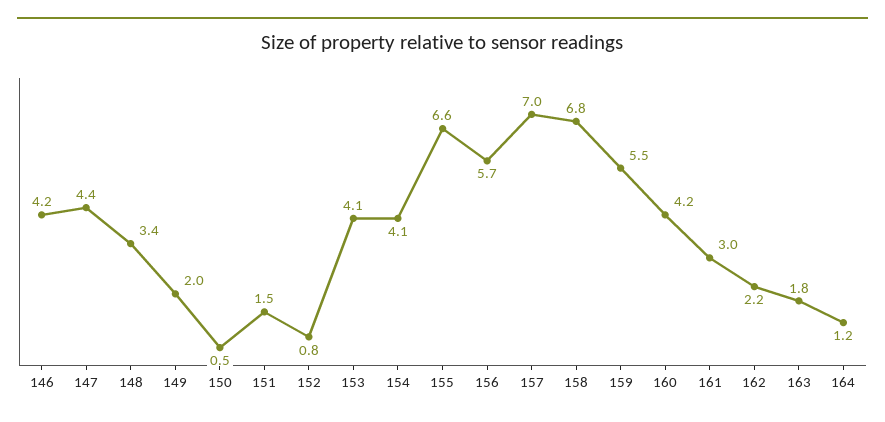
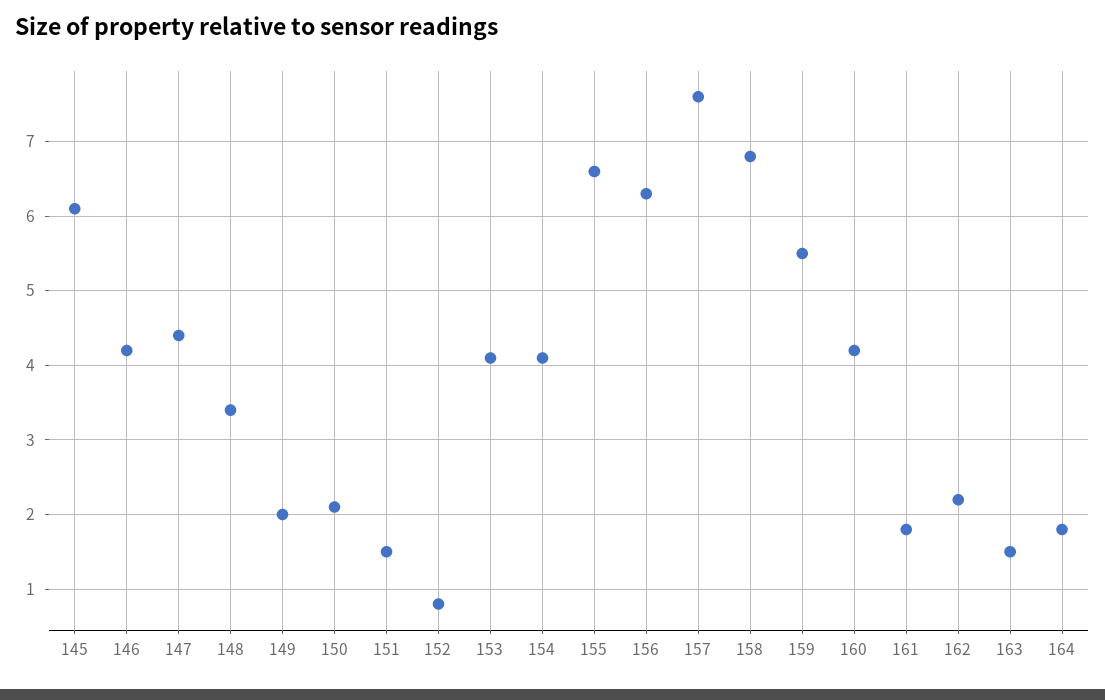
150: 0.5 -> 2.1
156: 5.7 -> 6.3
157: 7 -> 7.6
161: 3 -> 1.8
163: 1.8 -> 1.5
164: 1.2 -> 1.8
145: none -> 6.1

